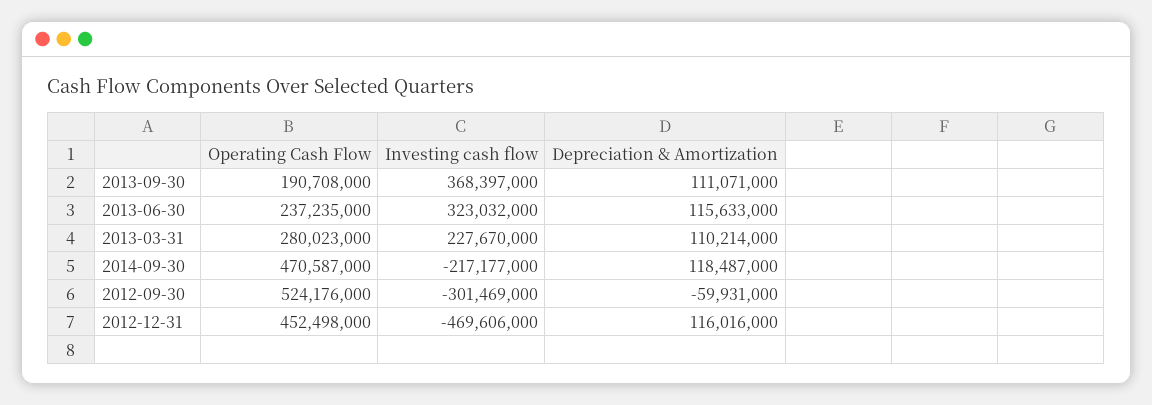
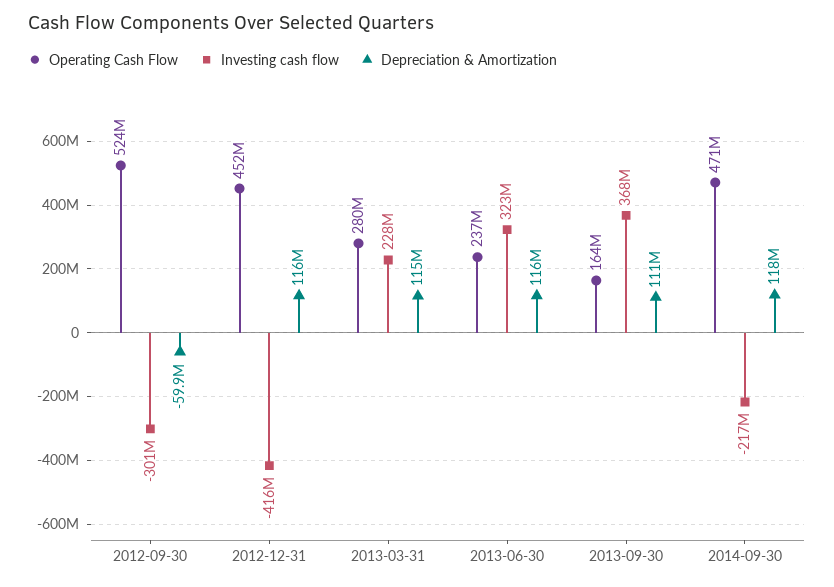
Operating Cash Flow, 2013-09-30: 190708000 -> 164000000
Depreciation & Amortization, 2013-03-31: 110214000 -> 115000000
Investing cash flow, 2012-12-31: -469606000 -> -416000000

